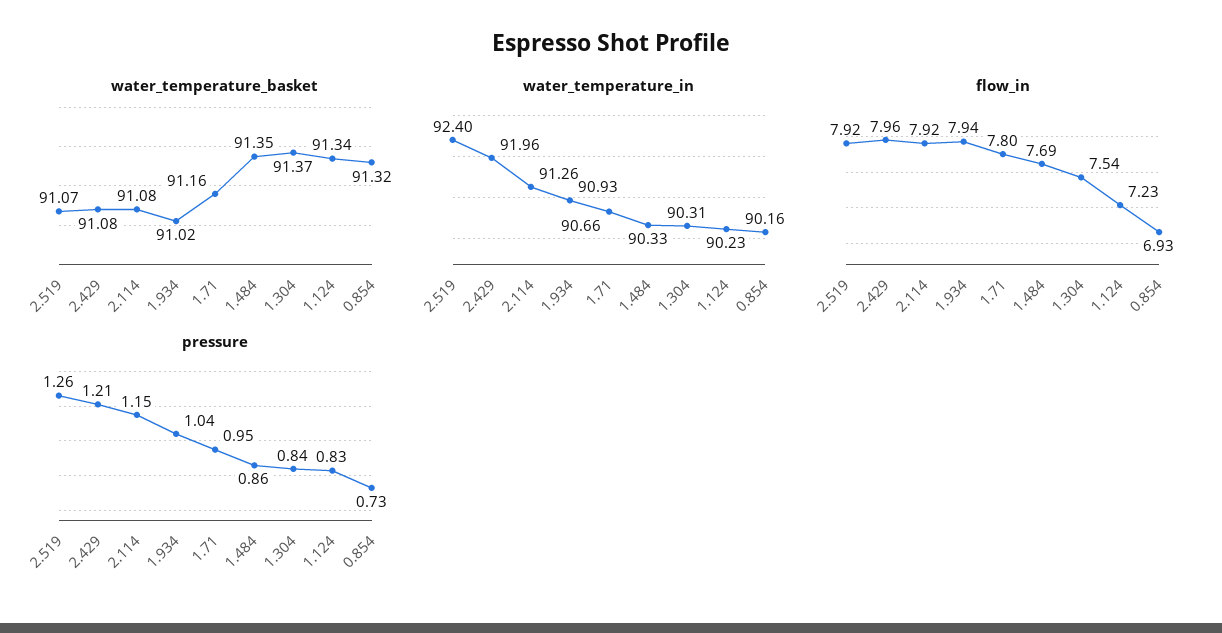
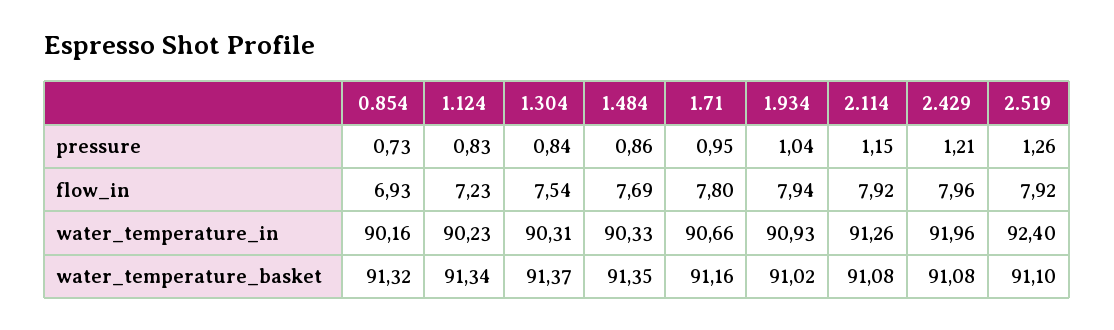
water_temperature_basket, 2.519: 91.07 -> 91.1

